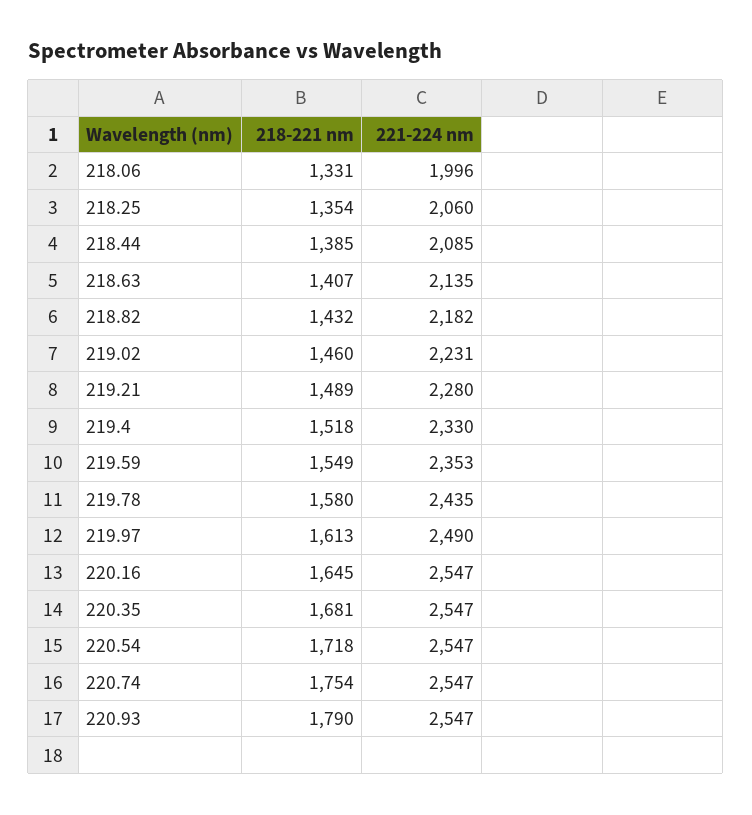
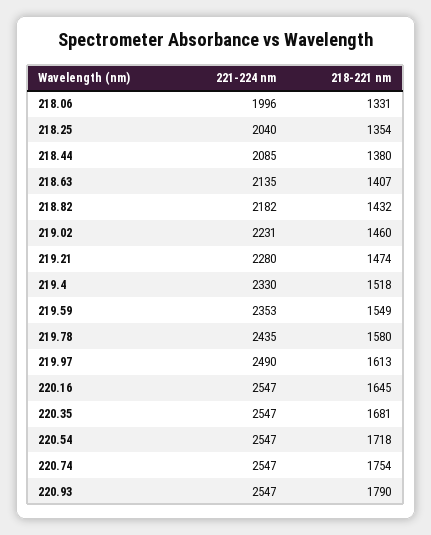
221-224 nm, 218.25: 2060 -> 2040
218-221 nm, 218.44: 1385 -> 1380
218-221 nm, 219.21: 1489 -> 1474

